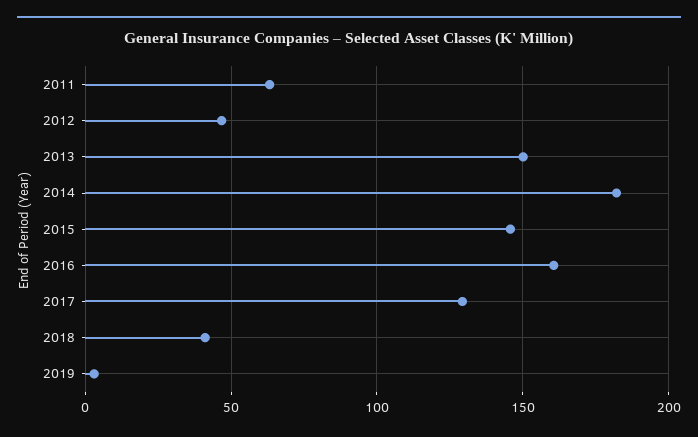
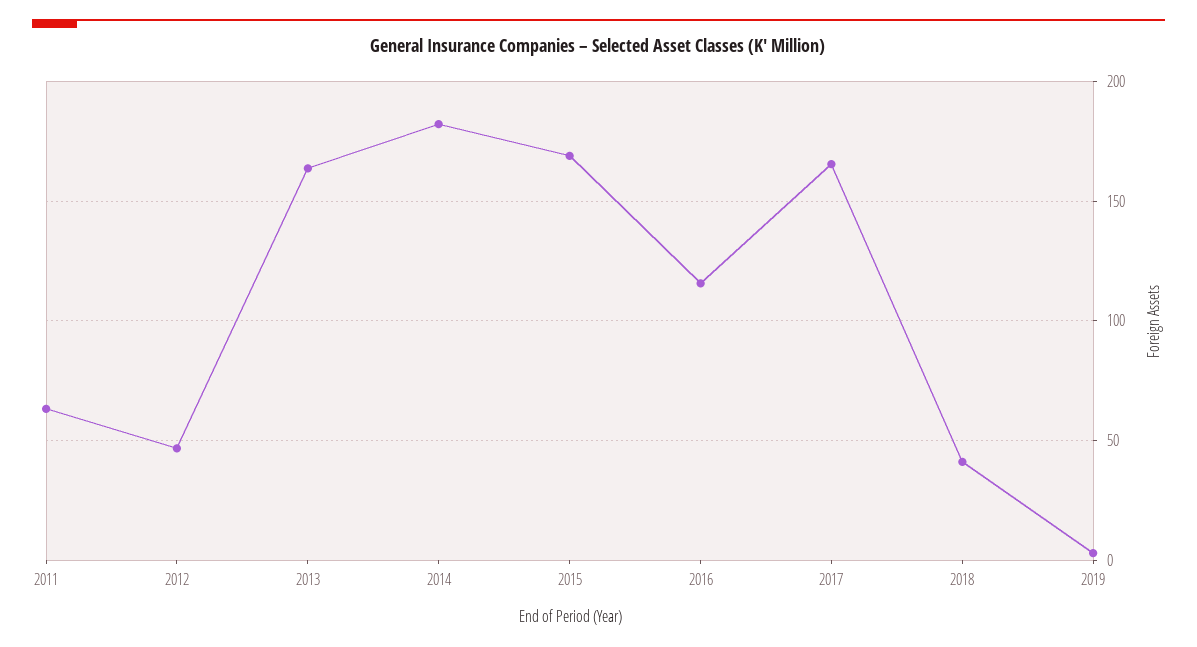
2013: 150 -> 165
2015: 145 -> 170
2016: 160 -> 115
2017: 130 -> 165

